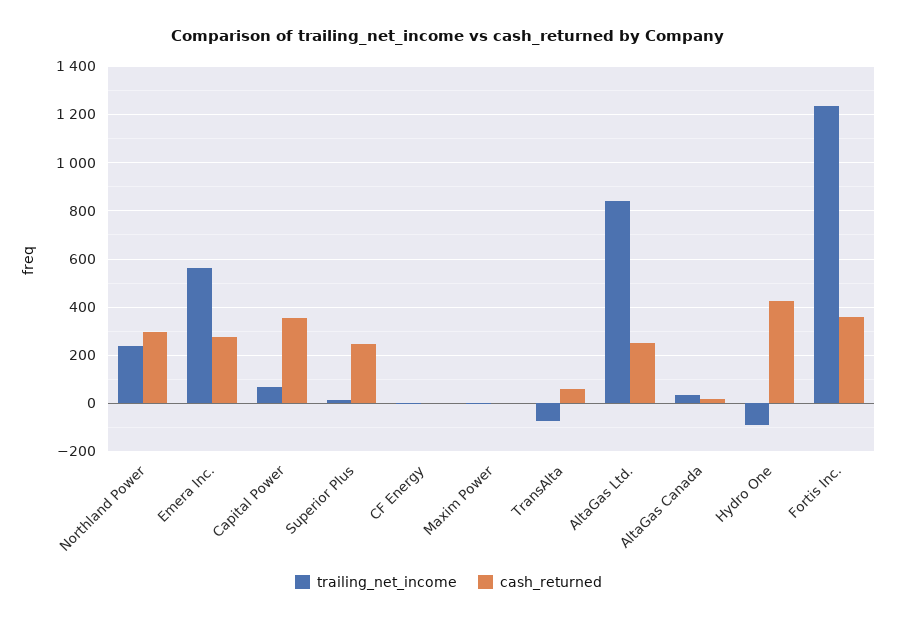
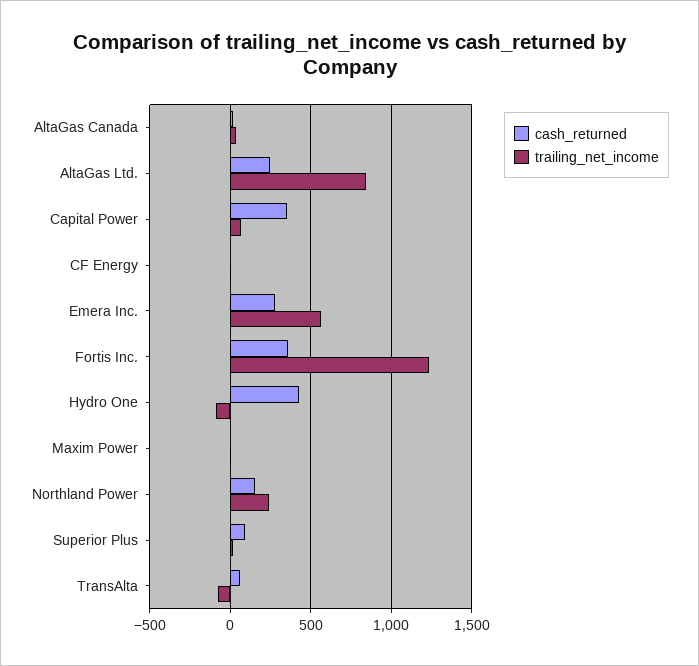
cash_returned, Northland Power: 300 -> 150
cash_returned, Superior Plus: 250 -> 100

